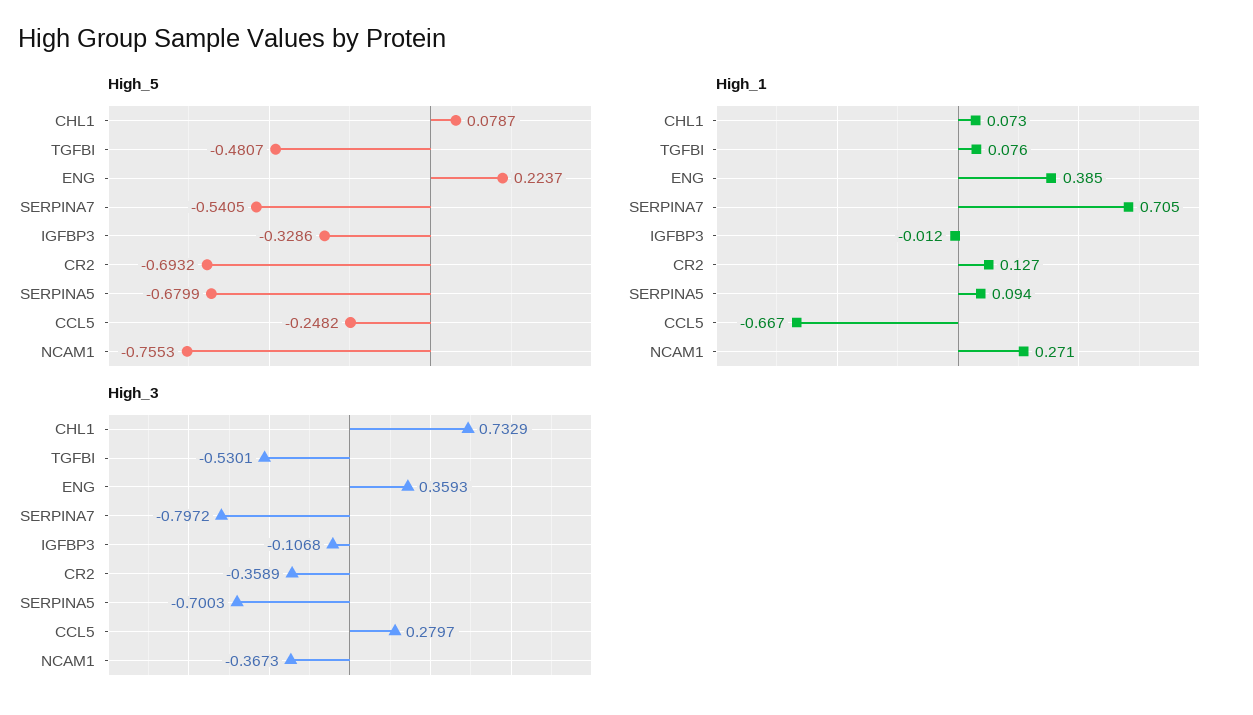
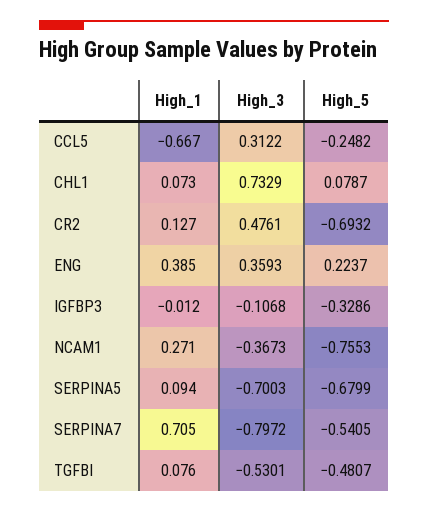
High_3, CR2: -0.3589 -> 0.4761
High_3, CCL5: 0.2797 -> 0.3122

